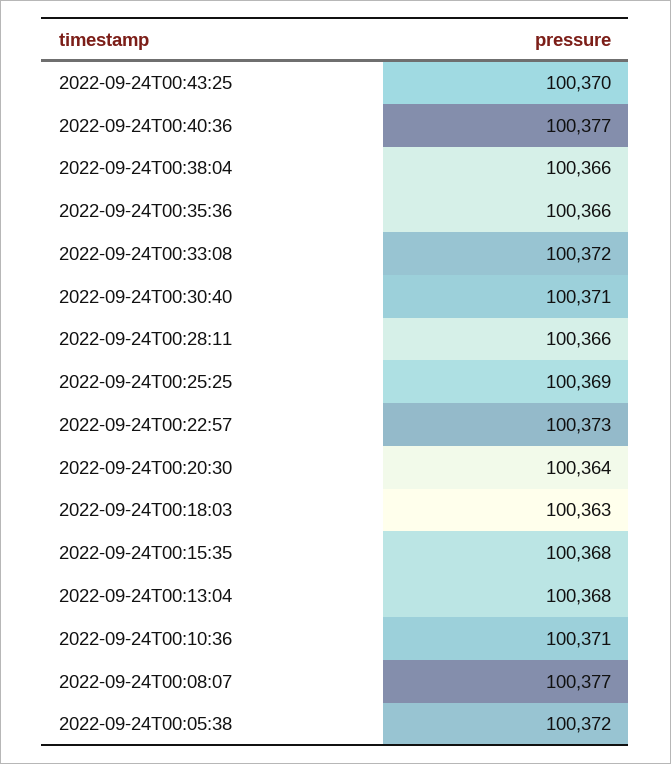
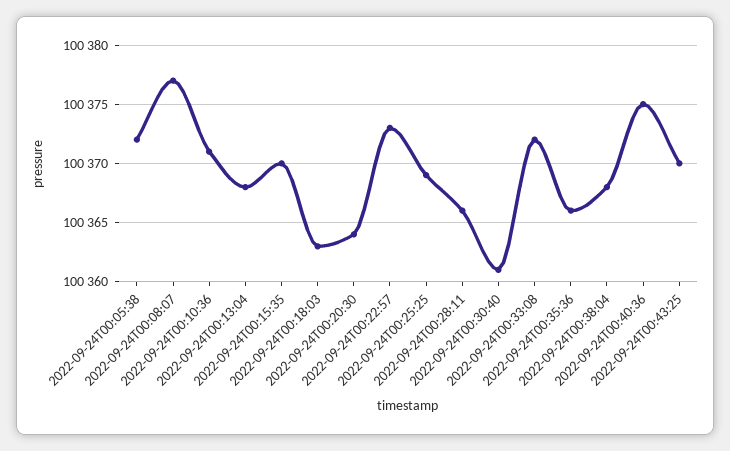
2022-09-24T00:40:36: 100377 -> 100375
2022-09-24T00:38:04: 100366 -> 100368
2022-09-24T00:30:40: 100371 -> 100361
2022-09-24T00:15:35: 100368 -> 100370

